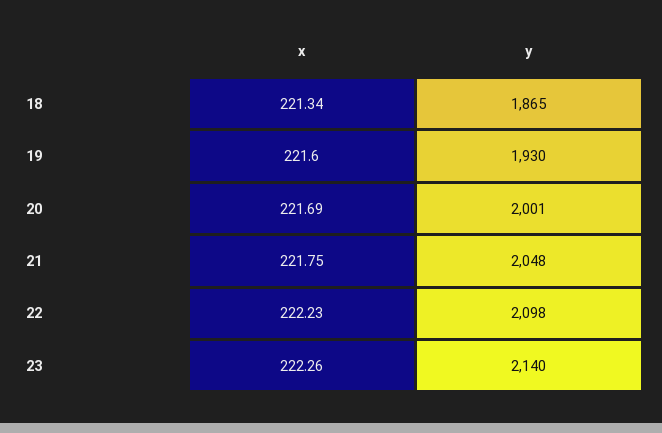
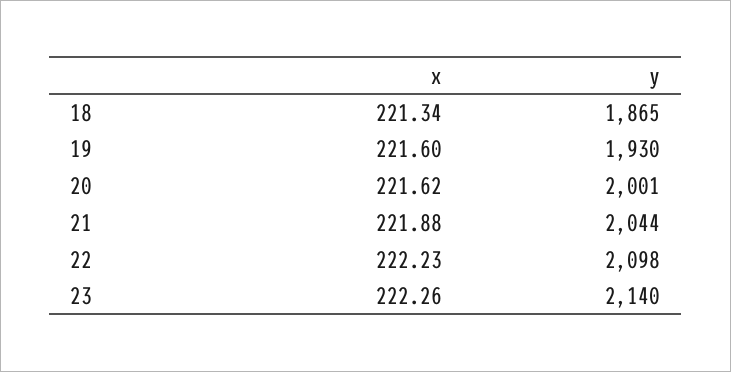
x, 20: 221.69 -> 221.62
x, 21: 221.75 -> 221.88
y, 21: 2048 -> 2044

